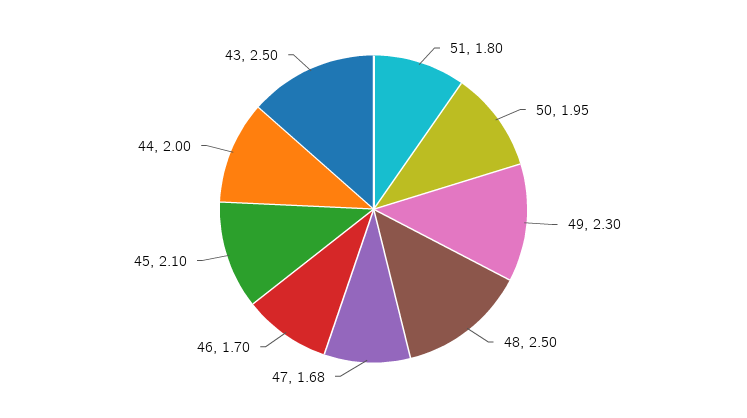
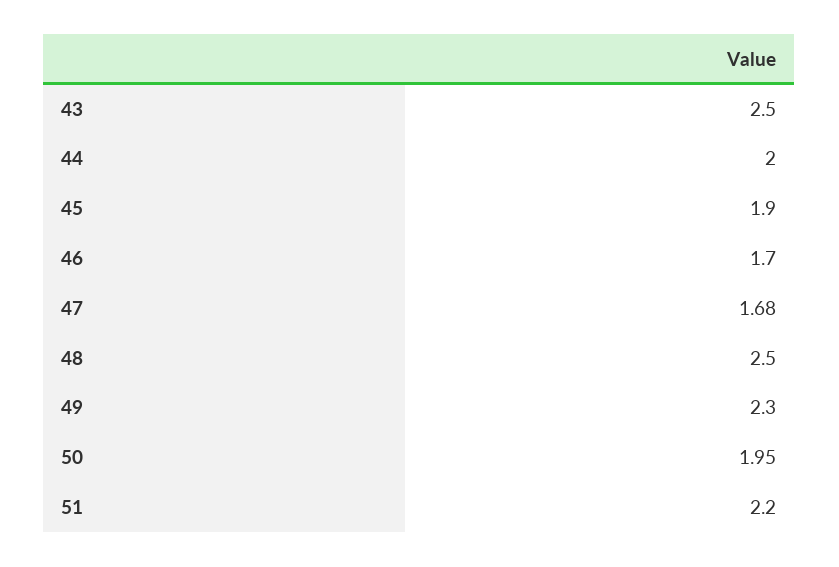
51: 1.8 -> 2.2
45: 2.1 -> 1.9

